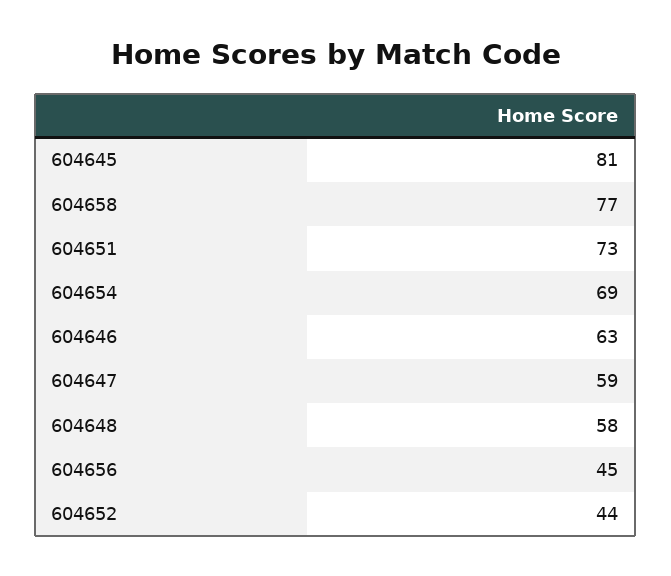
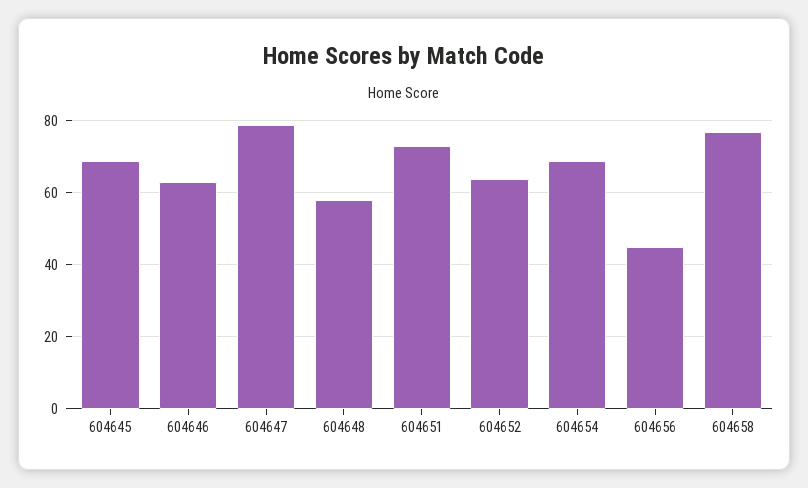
604645: 81 -> 70
604647: 59 -> 80
604652: 44 -> 65

